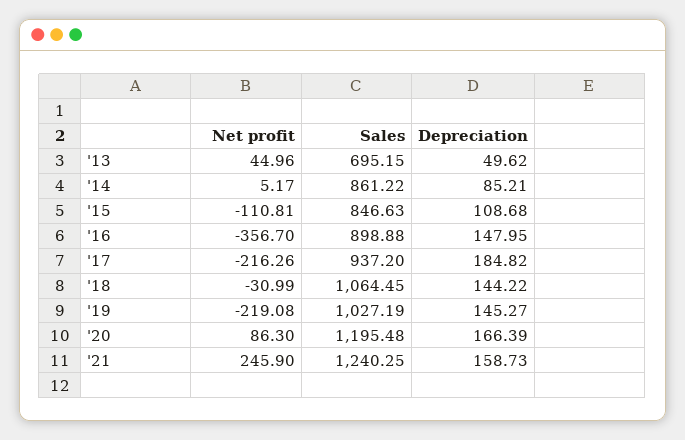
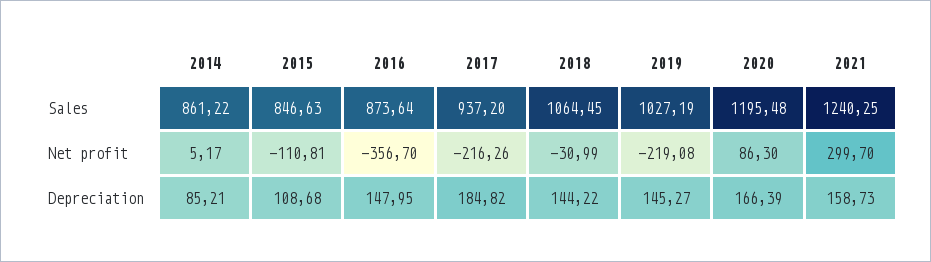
Net profit, '13: 44.96 -> none
Sales, '13: 695.15 -> none
Depreciation, '13: 49.62 -> none
Sales, '16: 898.88 -> 873.64
Net profit, '21: 245.9 -> 299.7

